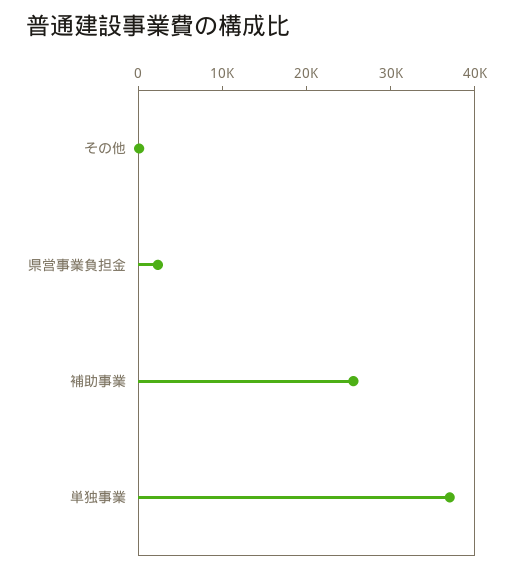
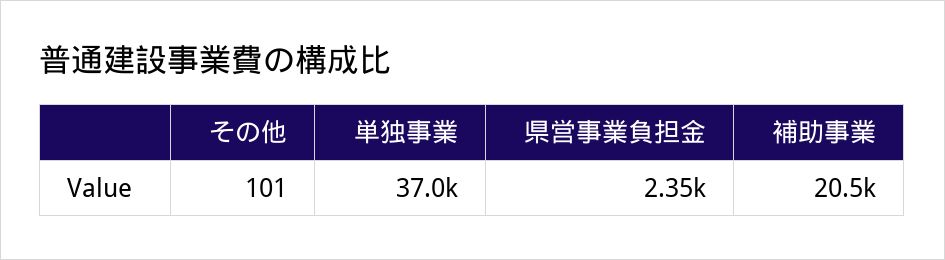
補助事業: 26000 -> 20500

